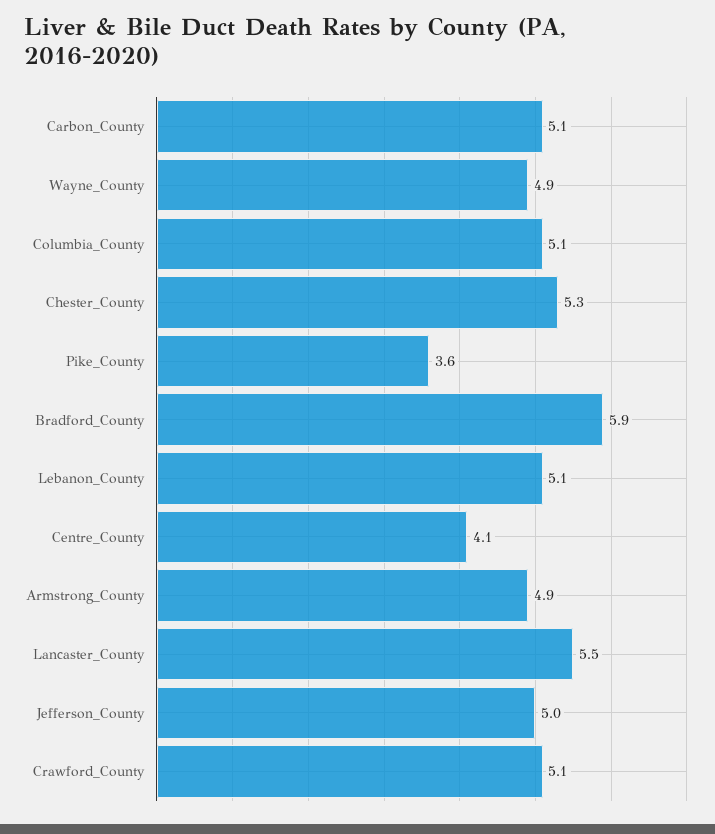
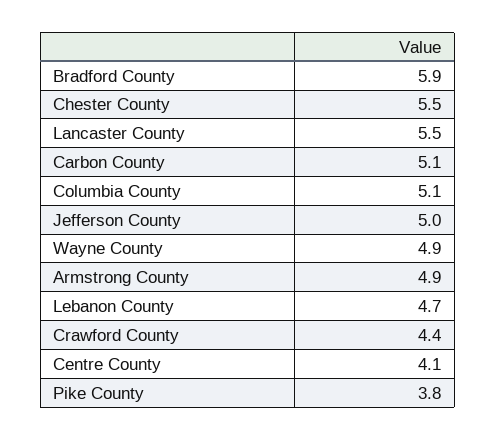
Chester_County: 5.3 -> 5.5
Pike_County: 3.6 -> 3.8
Lebanon_County: 5.1 -> 4.7
Crawford_County: 5.1 -> 4.4

